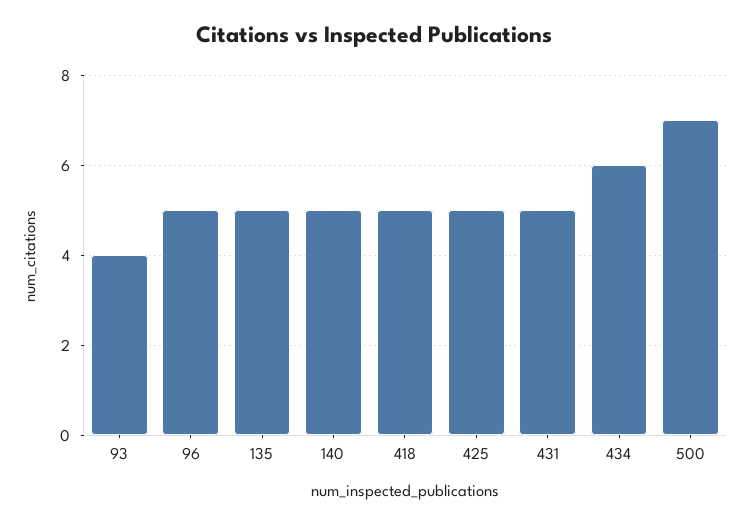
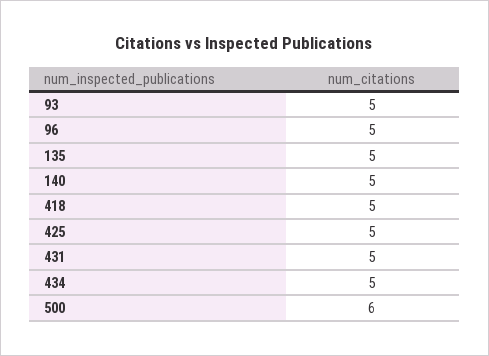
93: 4 -> 5
434: 6 -> 5
500: 7 -> 6

